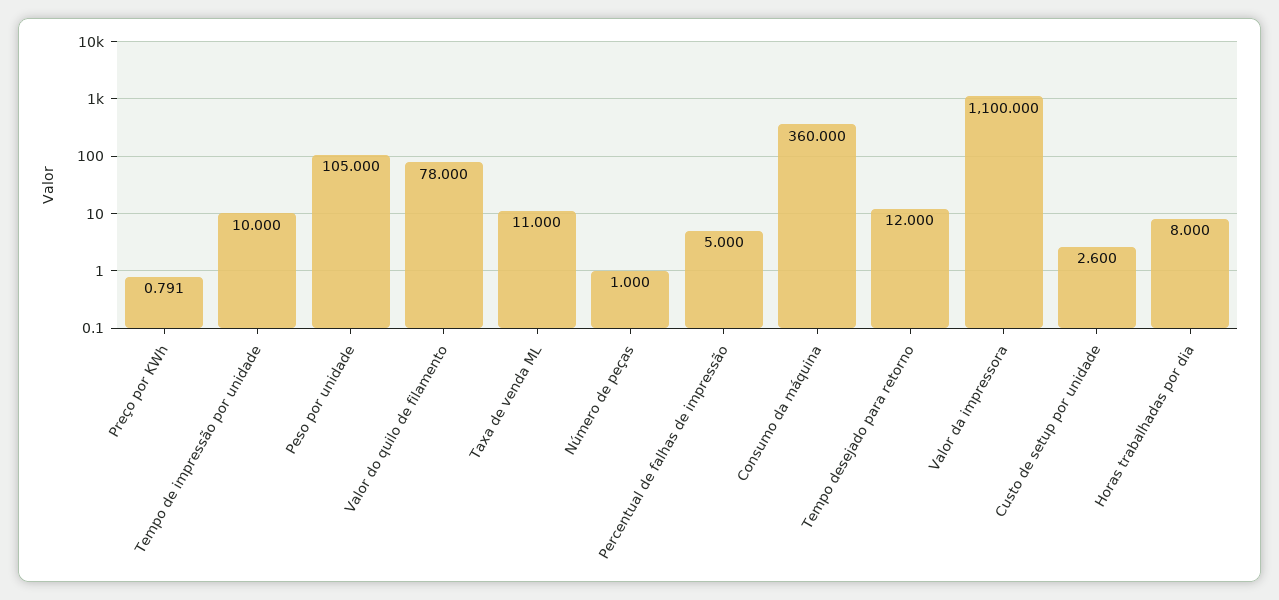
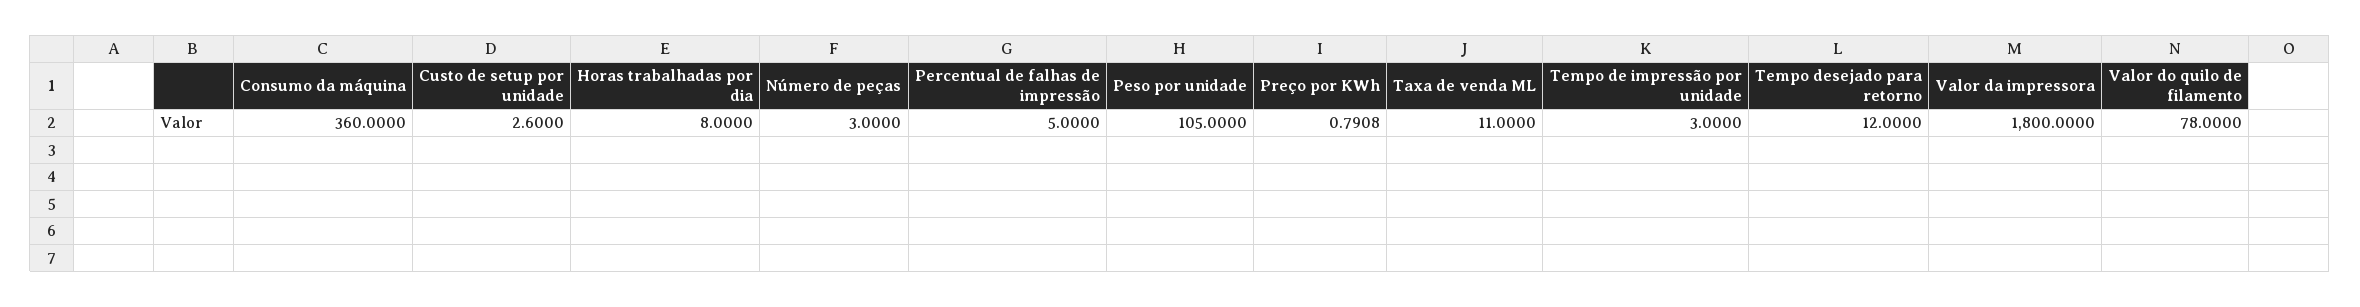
Tempo de impressão por unidade: 10 -> 3
Número de peças: 1 -> 3
Valor da impressora: 1100 -> 1800

